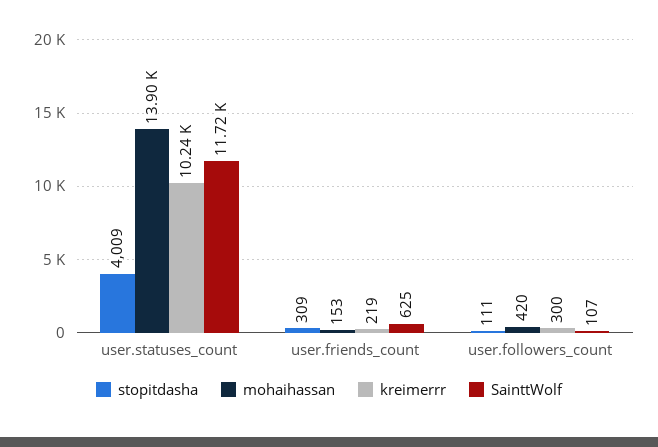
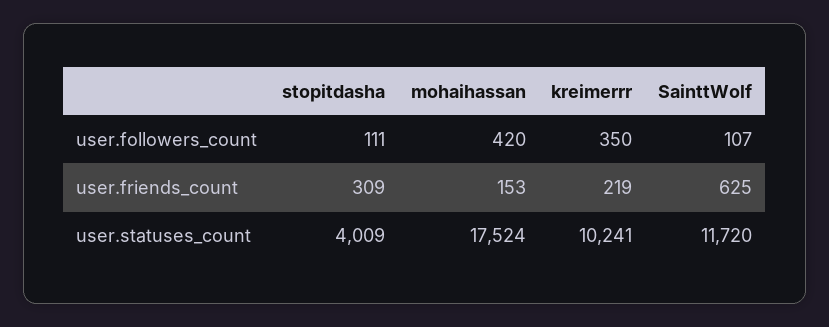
mohaihassan, user.statuses_count: 13900 -> 17524
kreimerrr, user.followers_count: 300 -> 350

